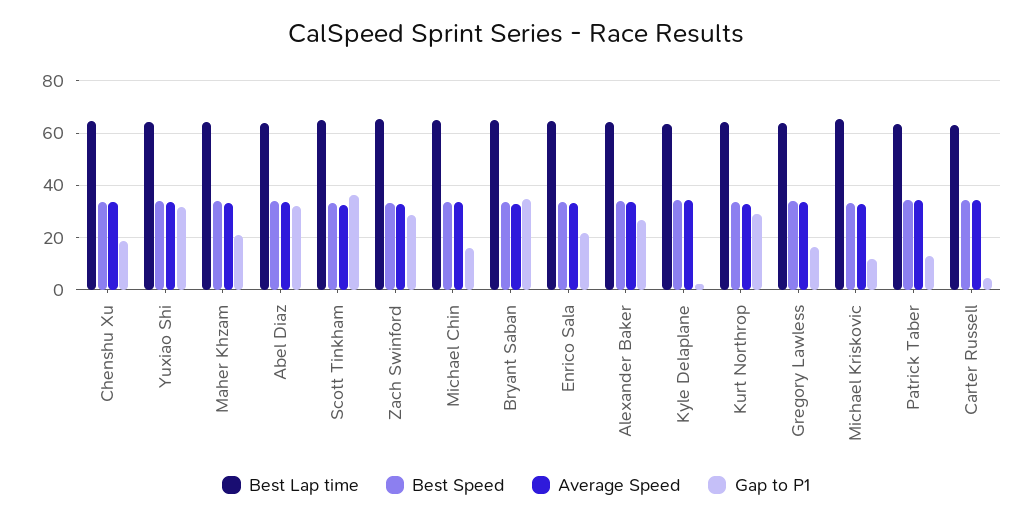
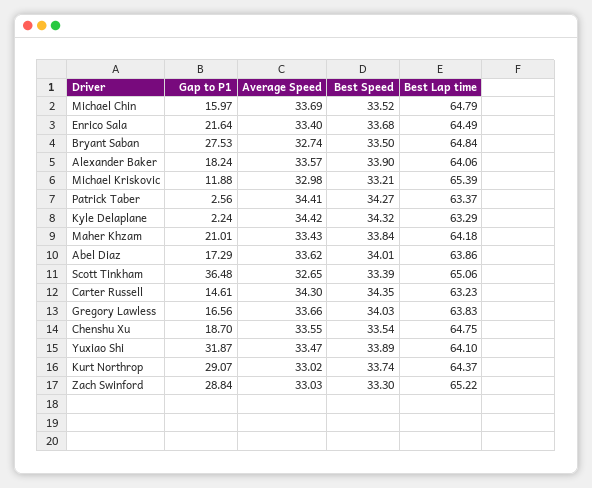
Gap to P1, Abel Diaz: 32.5 -> 17.29
Gap to P1, Bryant Saban: 35 -> 27.53
Gap to P1, Alexander Baker: 27.5 -> 18.24
Gap to P1, Patrick Taber: 12.5 -> 2.56
Gap to P1, Carter Russell: 5 -> 14.61

